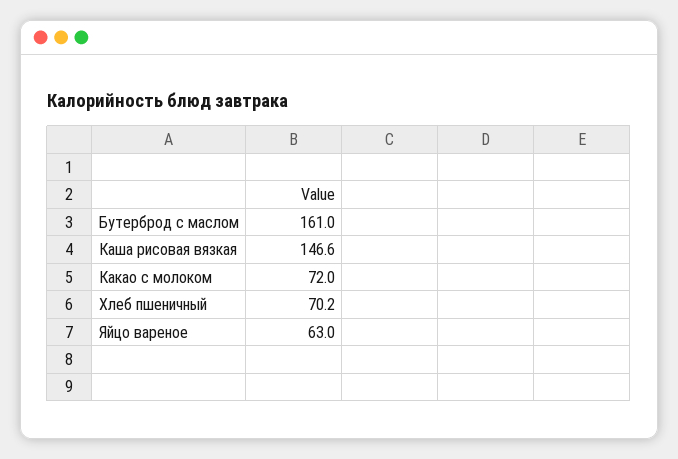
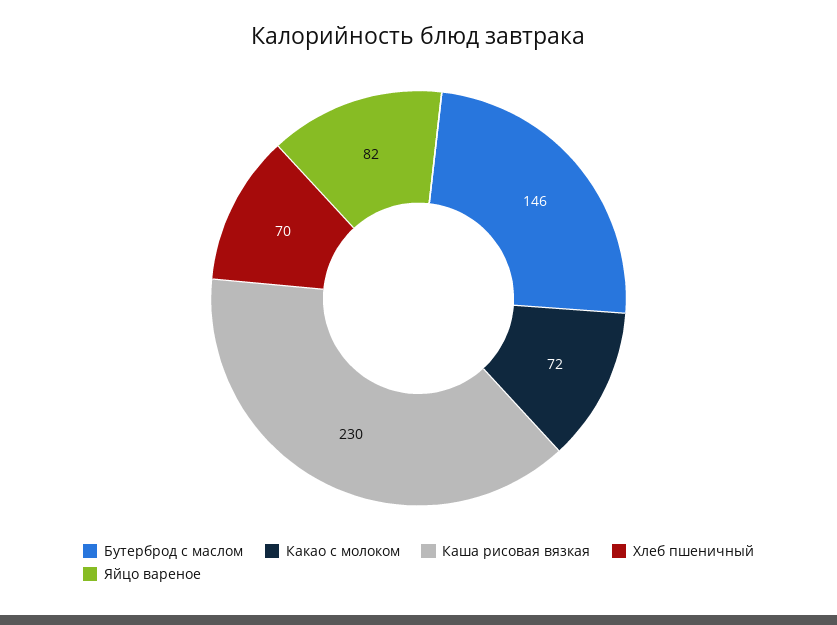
Бутерброд с маслом: 161 -> 146
Каша рисовая вязкая: 146.6 -> 230
Яйцо вареное: 63 -> 82

